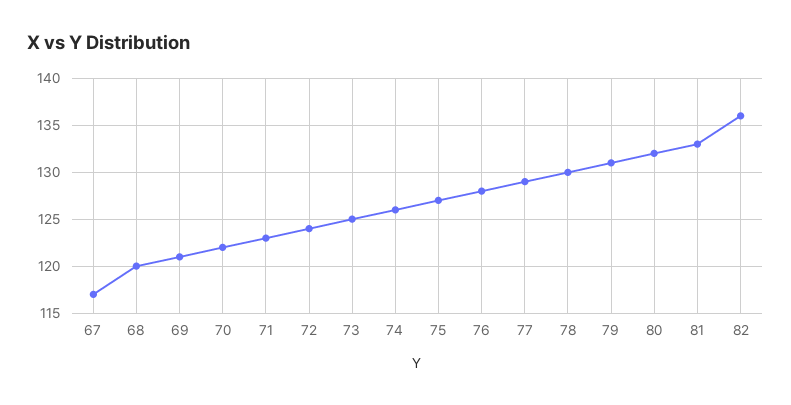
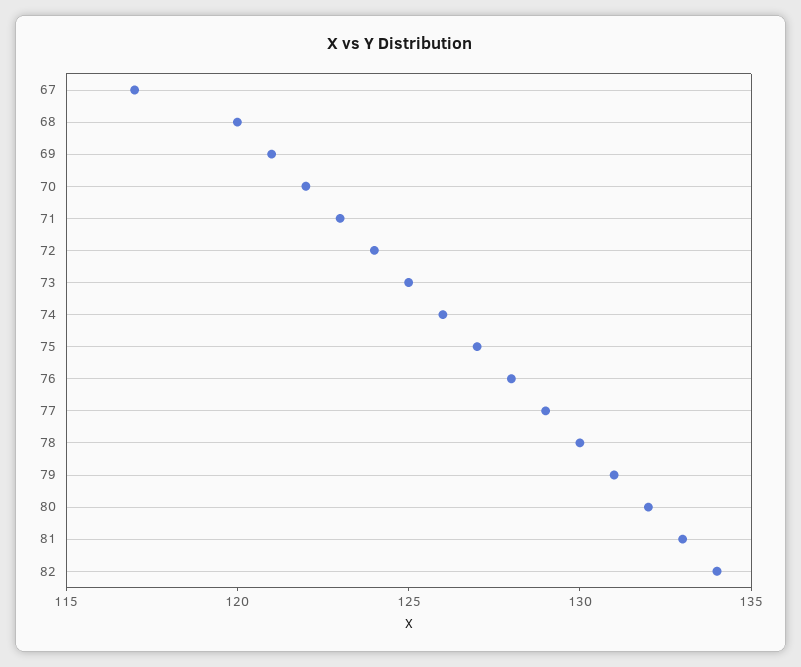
82: 136 -> 134

